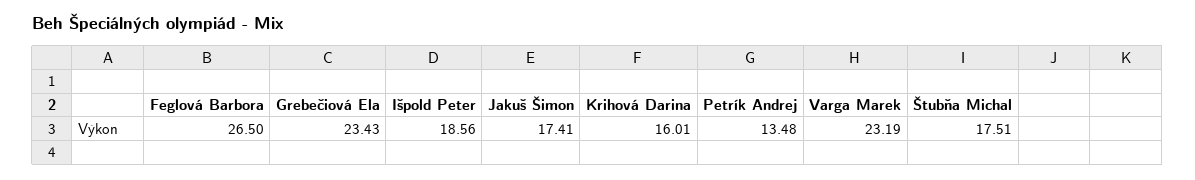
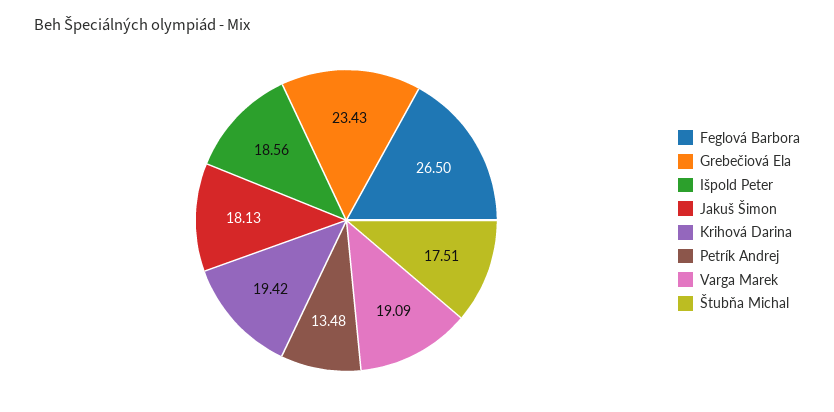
Jakuš Šimon: 17.41 -> 18.13
Krihová Darina: 16.01 -> 19.42
Varga Marek: 23.19 -> 19.09

